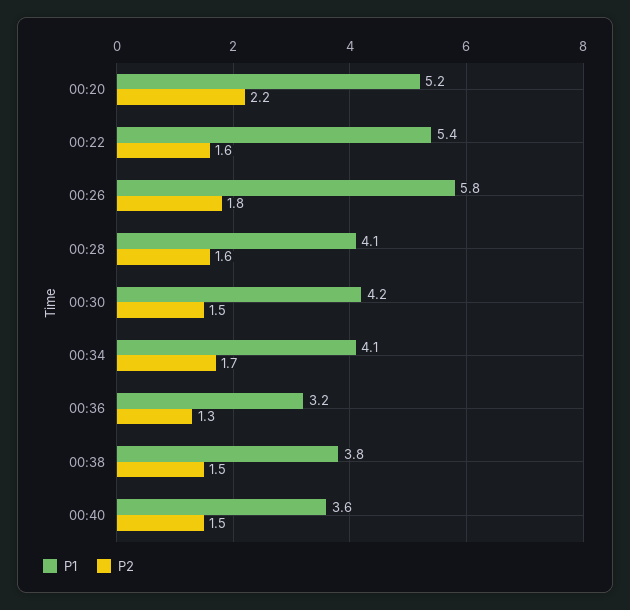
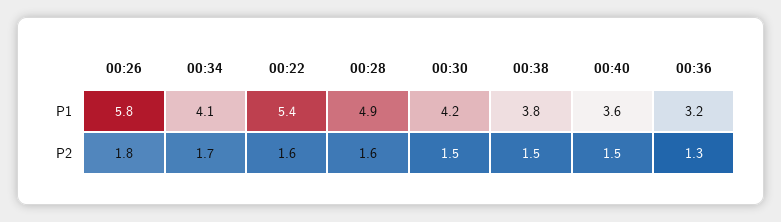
P1, 00:20: 5.2 -> none
P2, 00:20: 2.2 -> none
P1, 00:28: 4.1 -> 4.9

